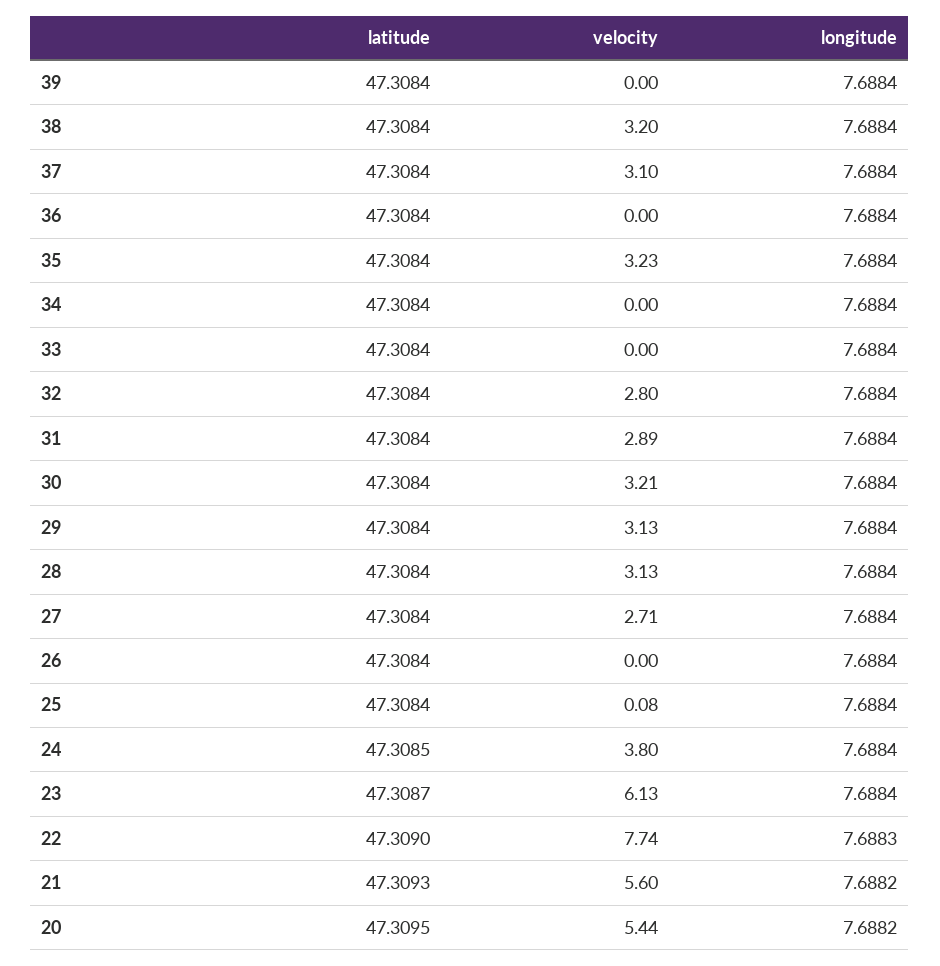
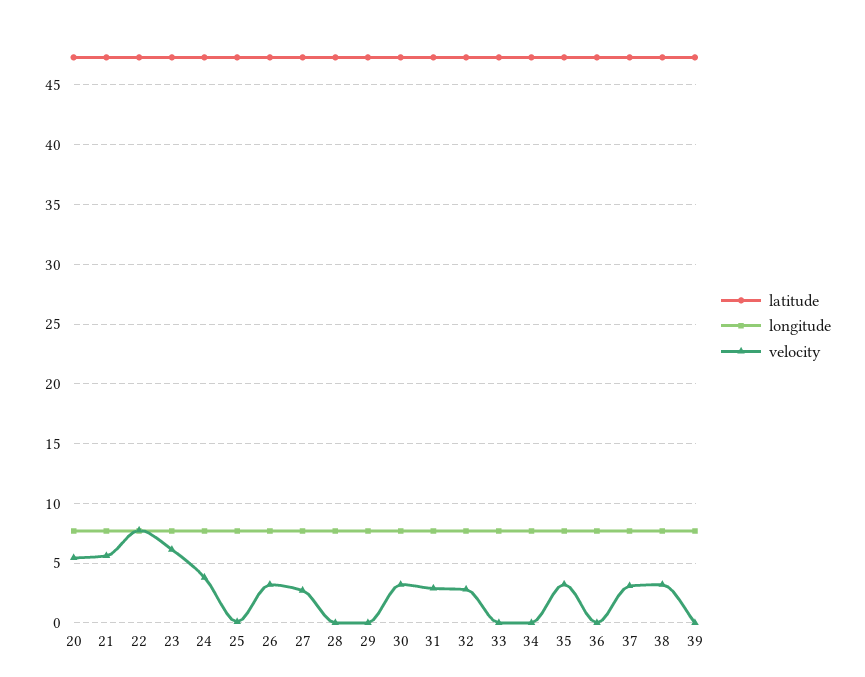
velocity, 29: 3.13 -> 0
velocity, 28: 3.13 -> 0
velocity, 26: 0 -> 3

